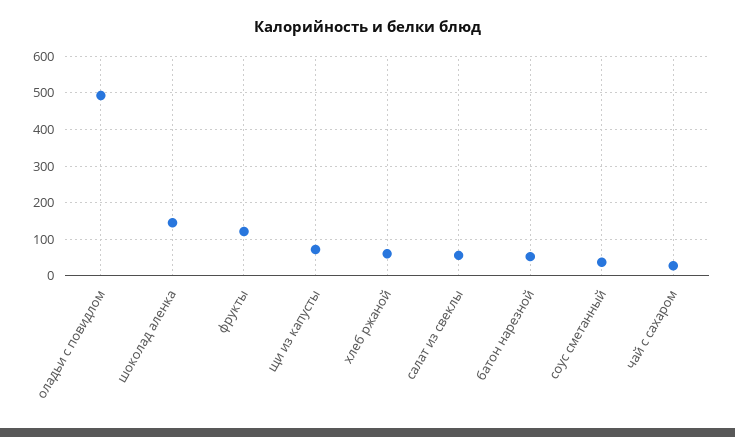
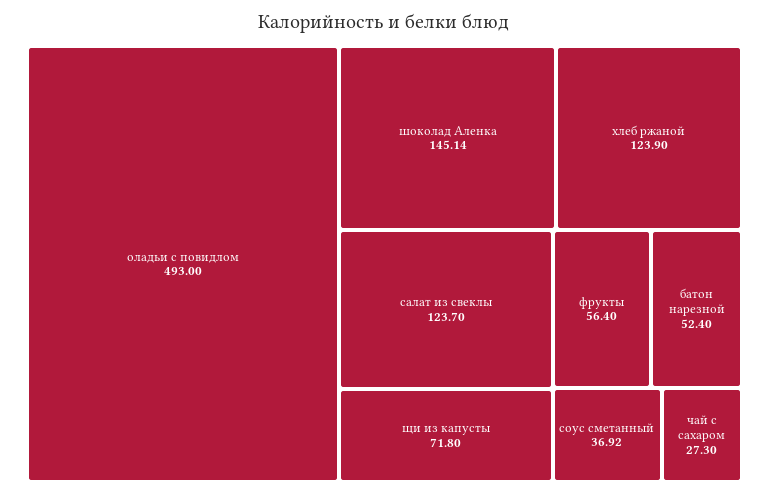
фрукты: 120 -> 56.4
хлеб ржаной: 60 -> 123.9
салат из свеклы: 60 -> 123.7

